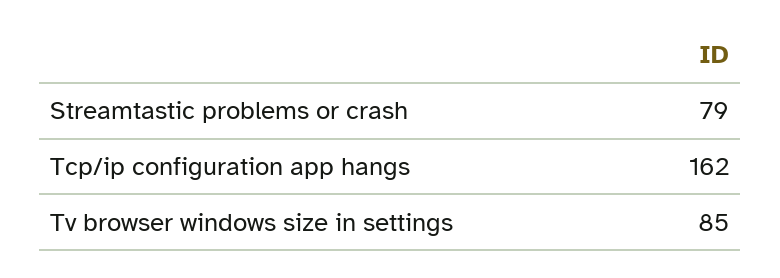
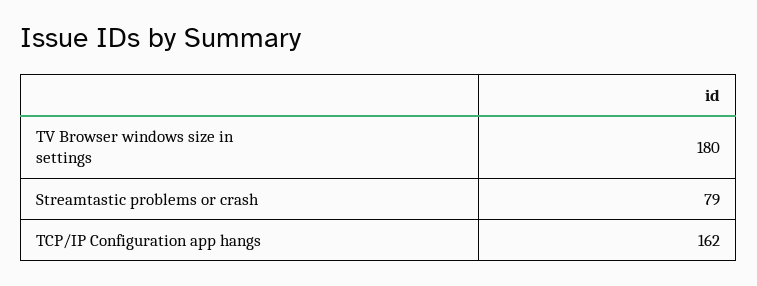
Tv browser windows size in settings: 85 -> 180

